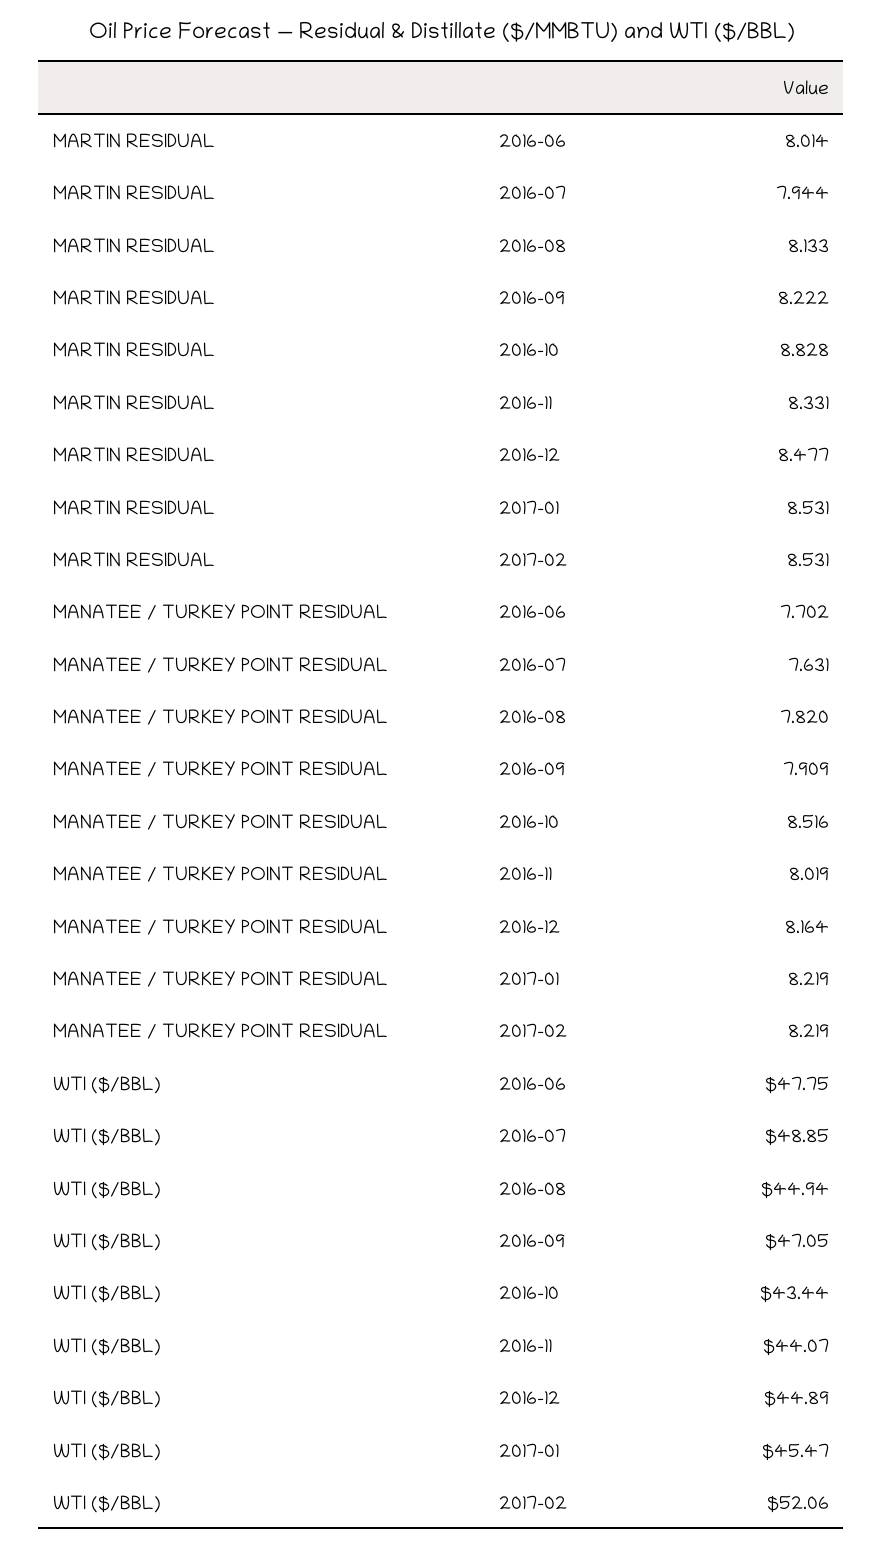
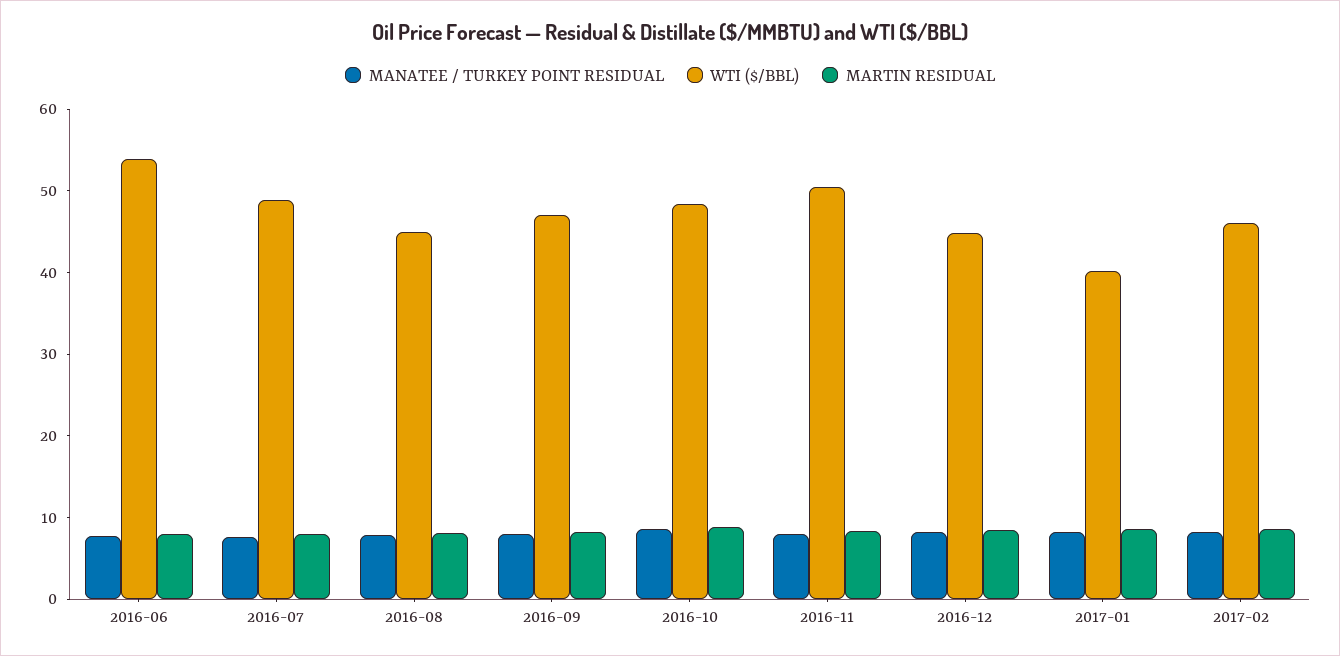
WTI ($/BBL), 2016-06: 47.75 -> 54
WTI ($/BBL), 2016-10: 43.44 -> 48
WTI ($/BBL), 2016-11: 44.07 -> 50
WTI ($/BBL), 2017-01: 45.47 -> 40
WTI ($/BBL), 2017-02: 52.06 -> 46

